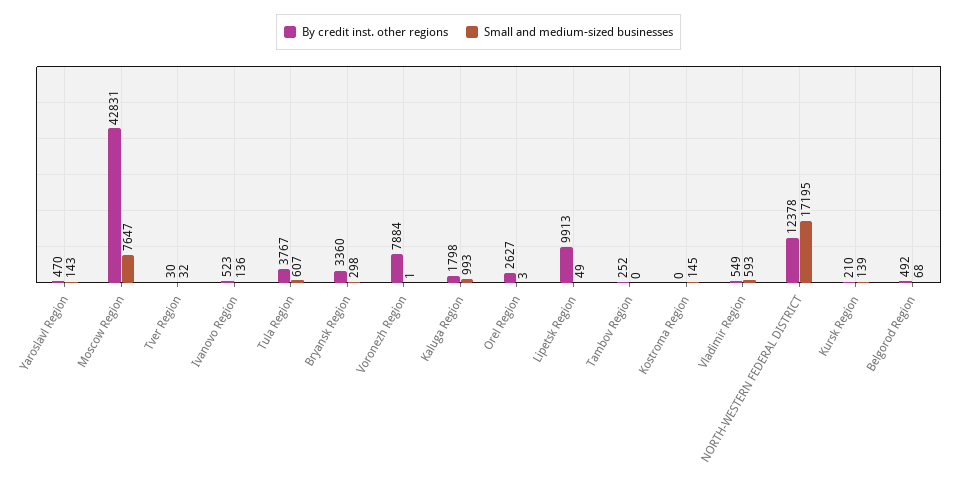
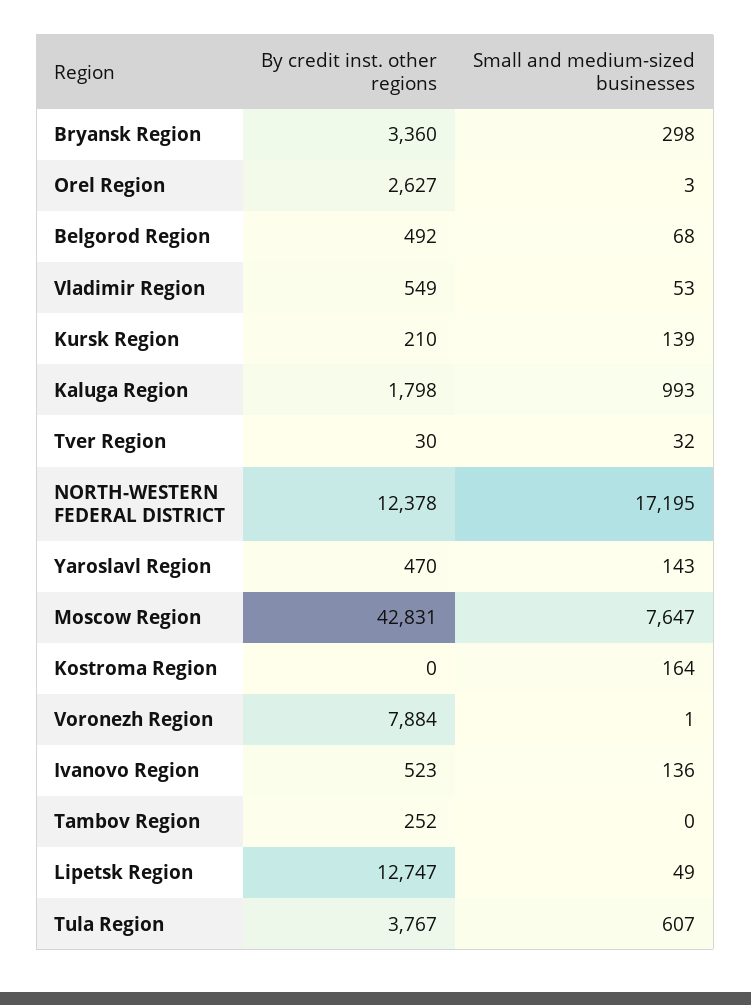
By credit inst. other regions, Lipetsk Region: 9913 -> 12747
Small and medium-sized businesses, Kostroma Region: 145 -> 164
Small and medium-sized businesses, Vladimir Region: 593 -> 53

